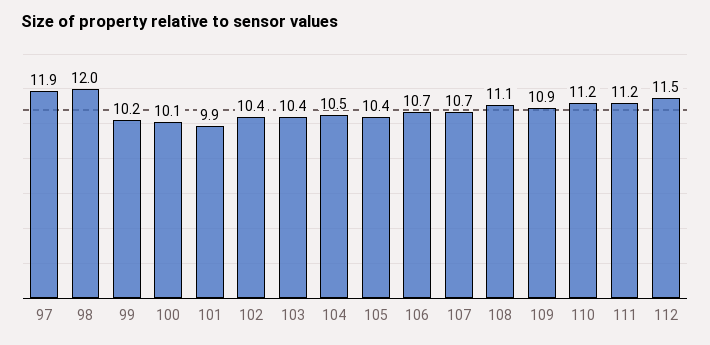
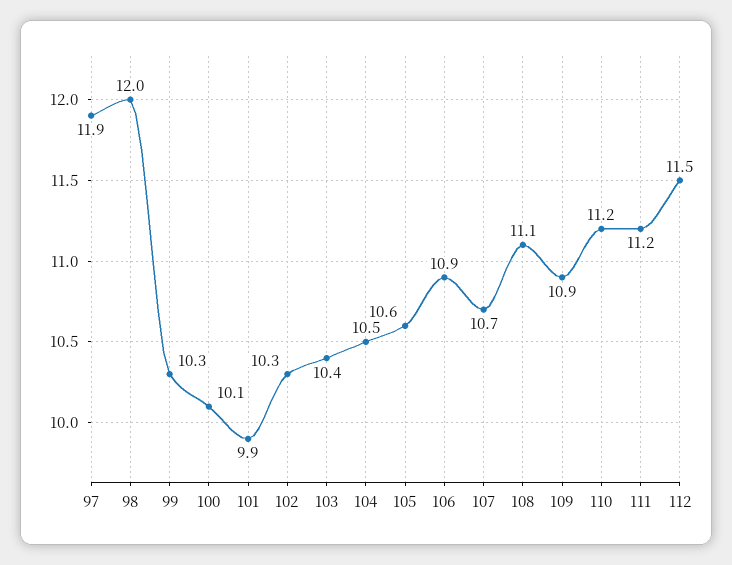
99: 10.2 -> 10.3
102: 10.4 -> 10.3
105: 10.4 -> 10.6
106: 10.7 -> 10.9

